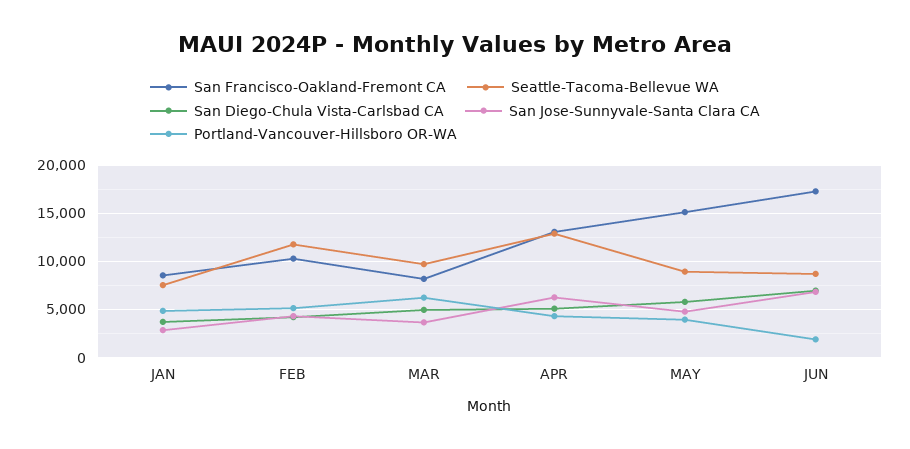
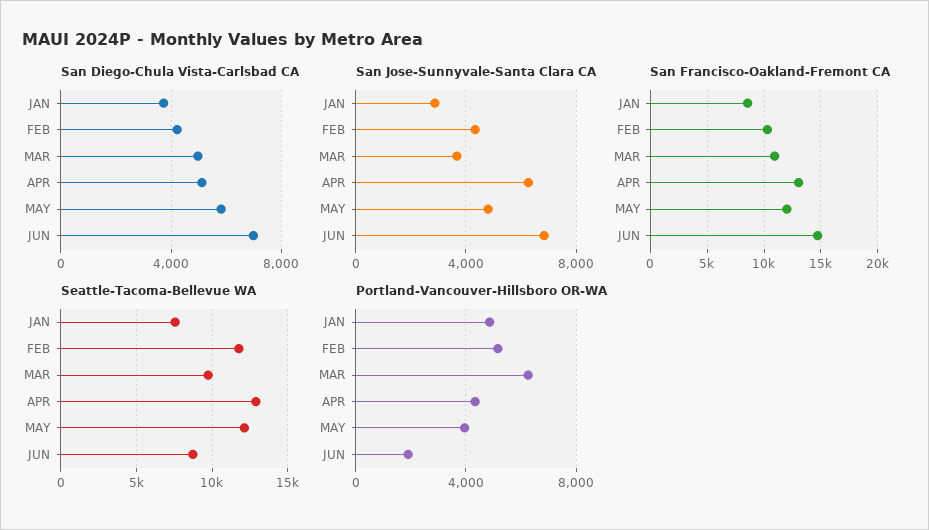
San Francisco-Oakland-Fremont CA, MAR: 8000 -> 11000
San Francisco-Oakland-Fremont CA, MAY: 15000 -> 12000
Seattle-Tacoma-Bellevue WA, MAY: 9000 -> 12000
San Francisco-Oakland-Fremont CA, JUN: 17000 -> 15000

